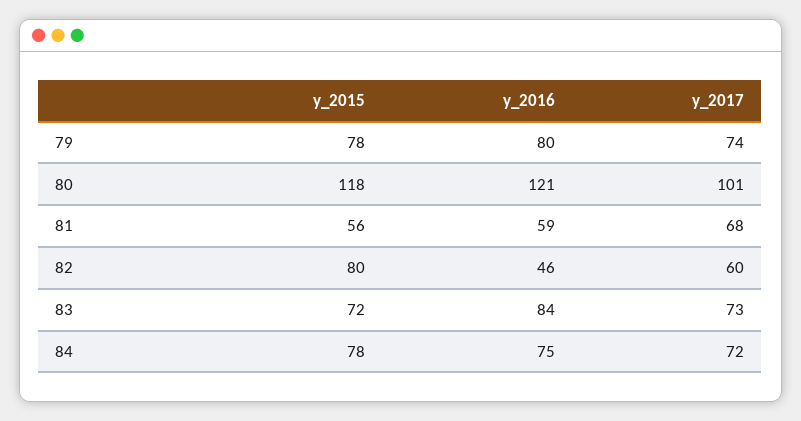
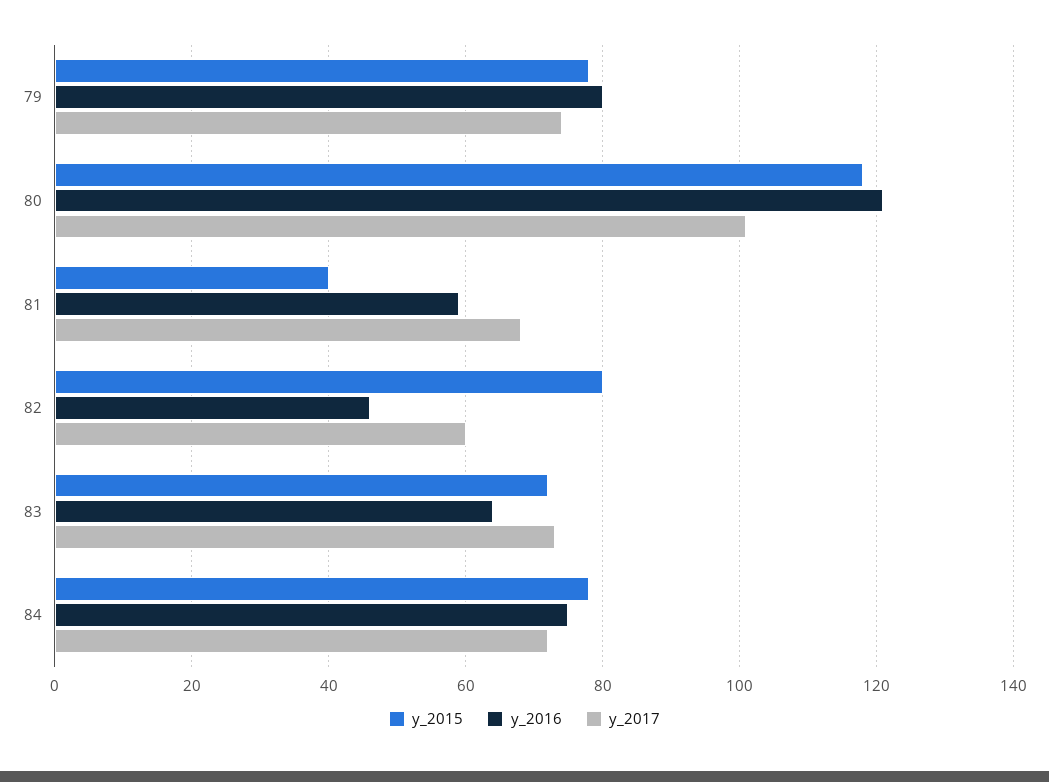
y_2015, 81: 56 -> 40
y_2016, 83: 84 -> 65

